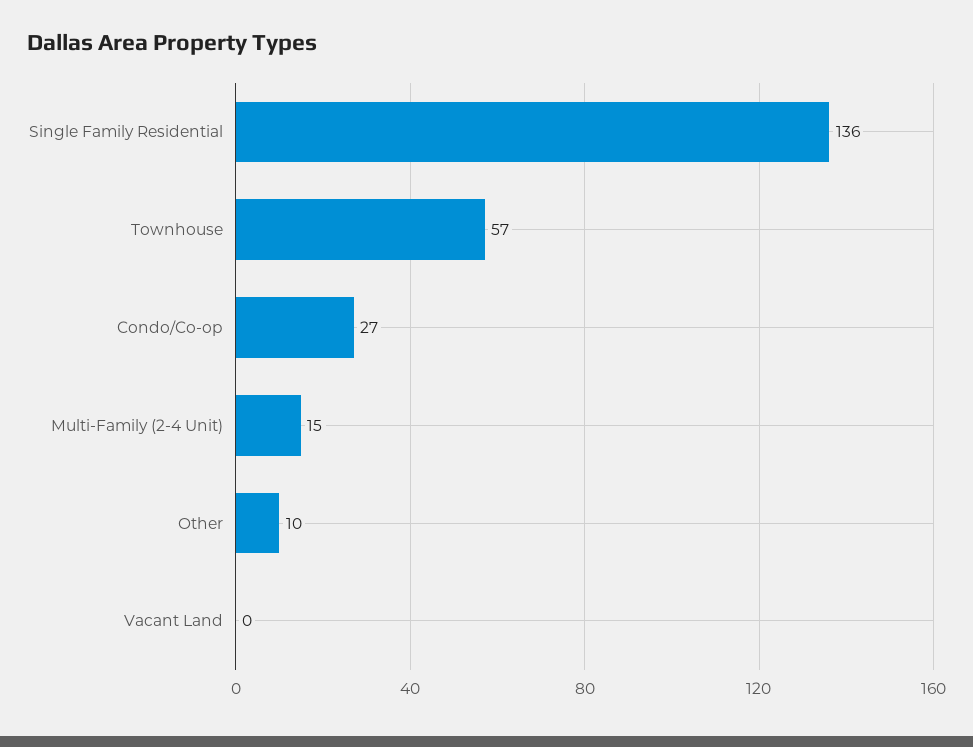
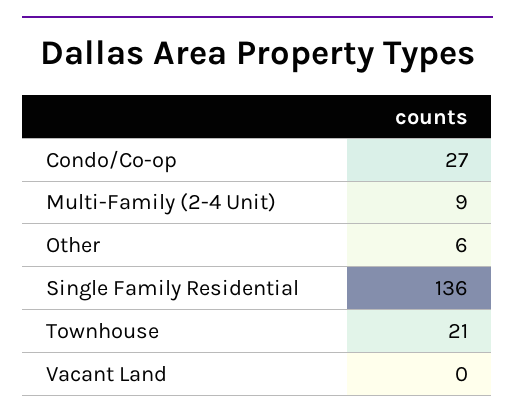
Townhouse: 57 -> 21
Multi-Family (2-4 Unit): 15 -> 9
Other: 10 -> 6

